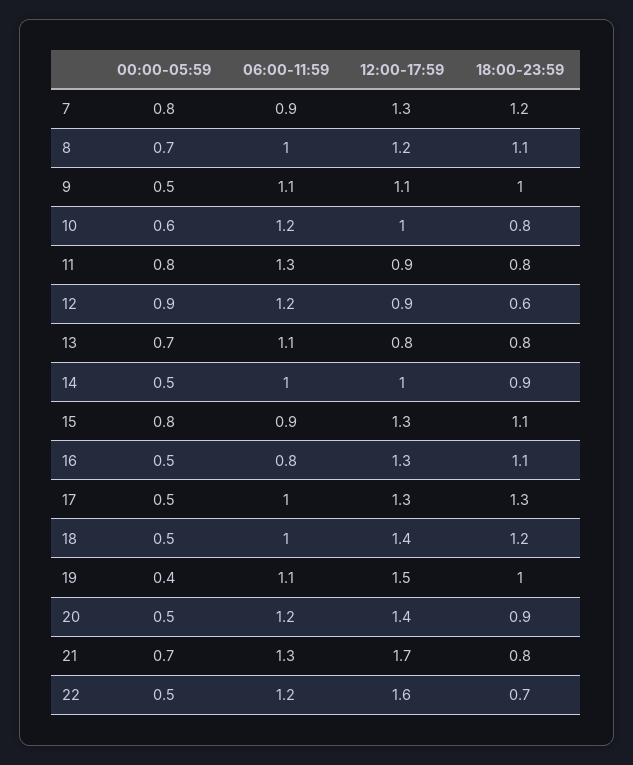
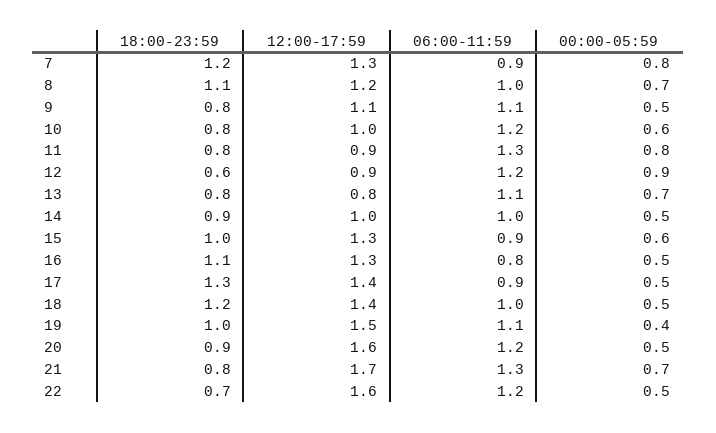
18:00-23:59, 9: 1 -> 0.8
00:00-05:59, 15: 0.8 -> 0.6
18:00-23:59, 15: 1.1 -> 1
06:00-11:59, 17: 1 -> 0.9
12:00-17:59, 17: 1.3 -> 1.4
12:00-17:59, 20: 1.4 -> 1.6

